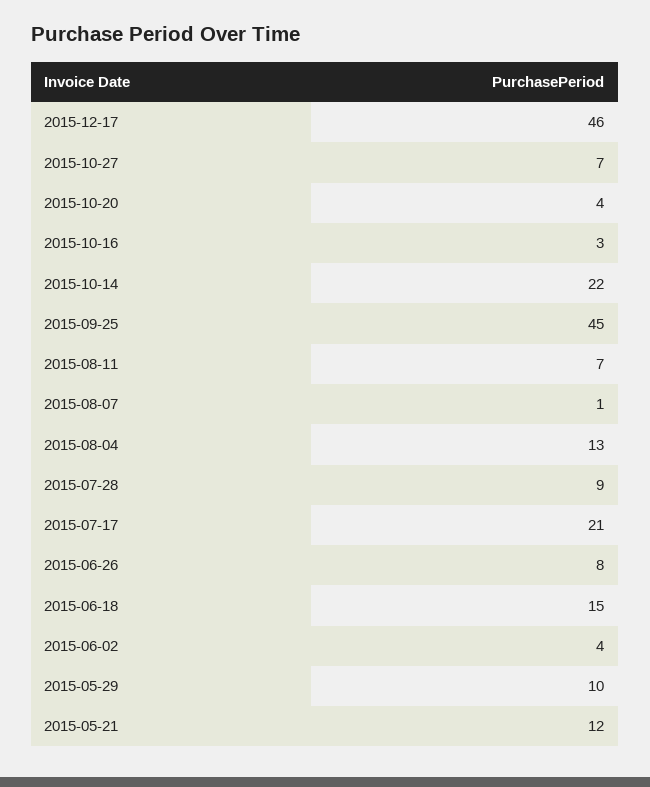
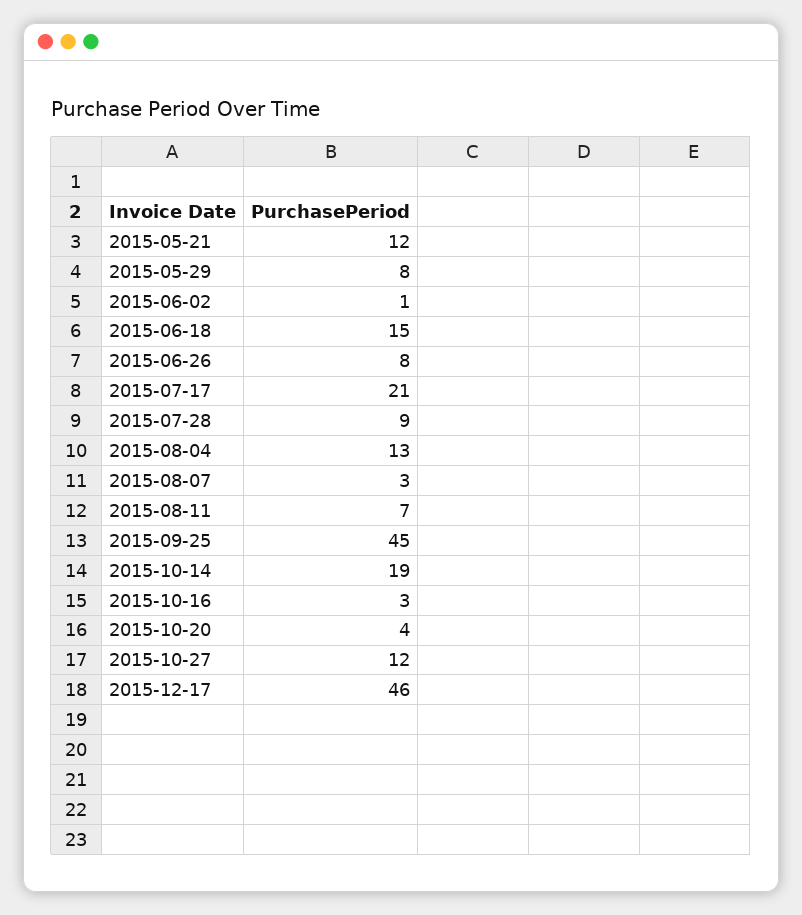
2015-10-27: 7 -> 12
2015-10-14: 22 -> 19
2015-08-07: 1 -> 3
2015-06-02: 4 -> 1
2015-05-29: 10 -> 8

